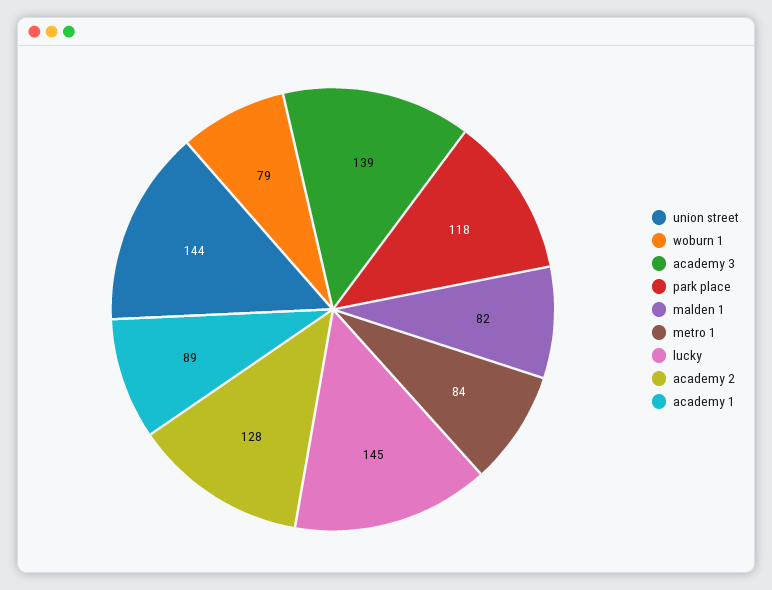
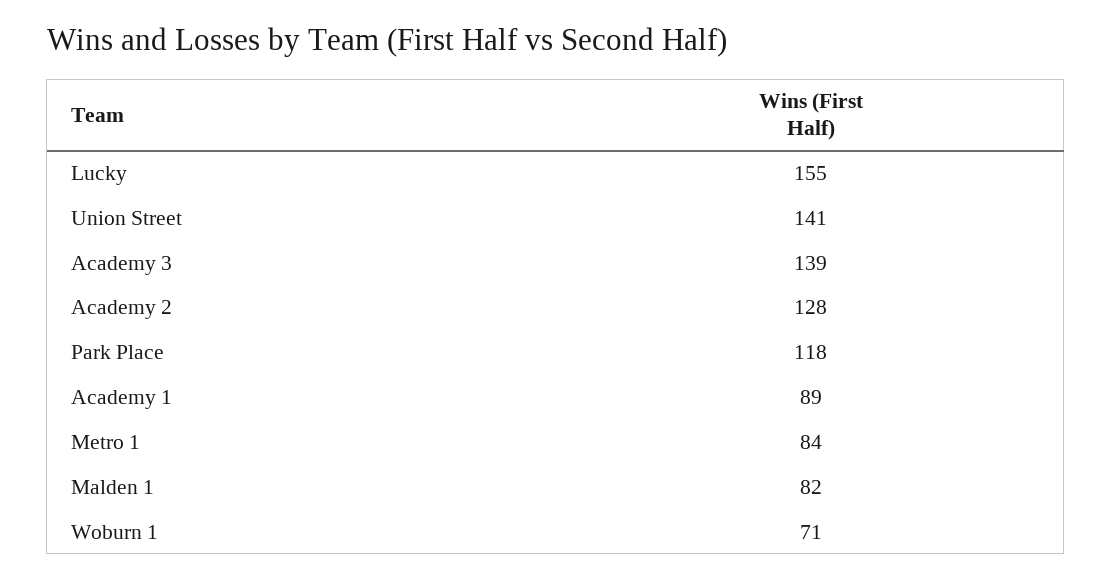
union street: 144 -> 141
woburn 1: 79 -> 71
lucky: 145 -> 155

